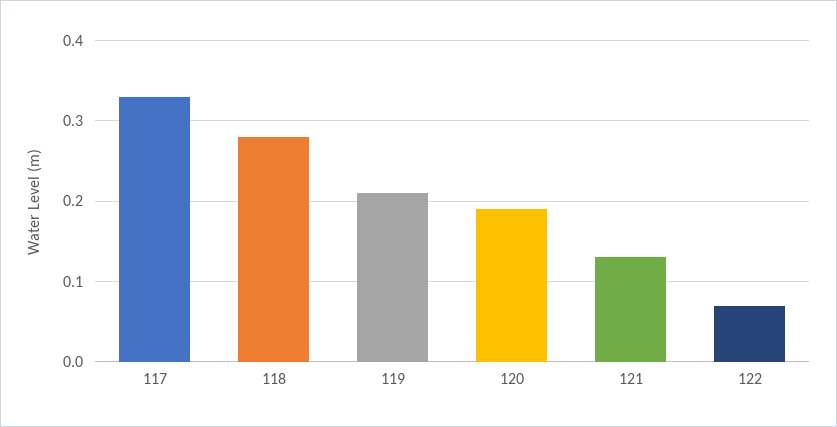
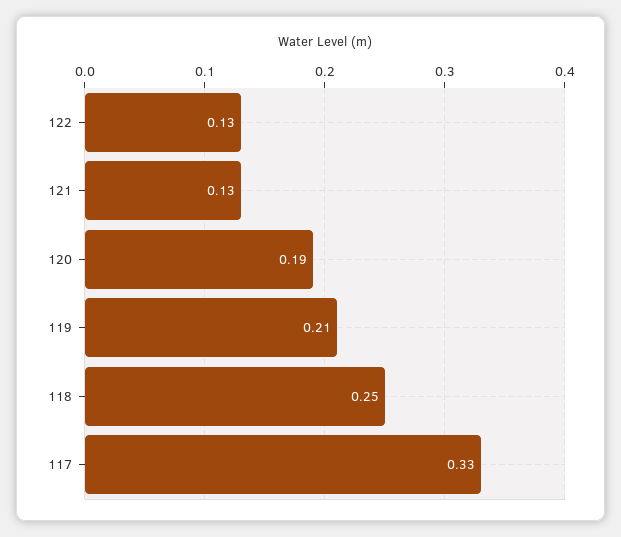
118: 0.28 -> 0.25
122: 0.07 -> 0.13

